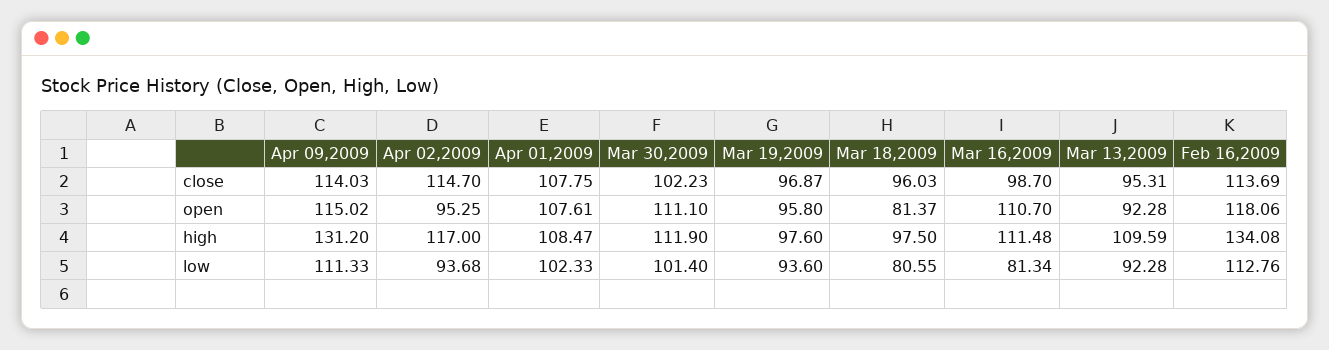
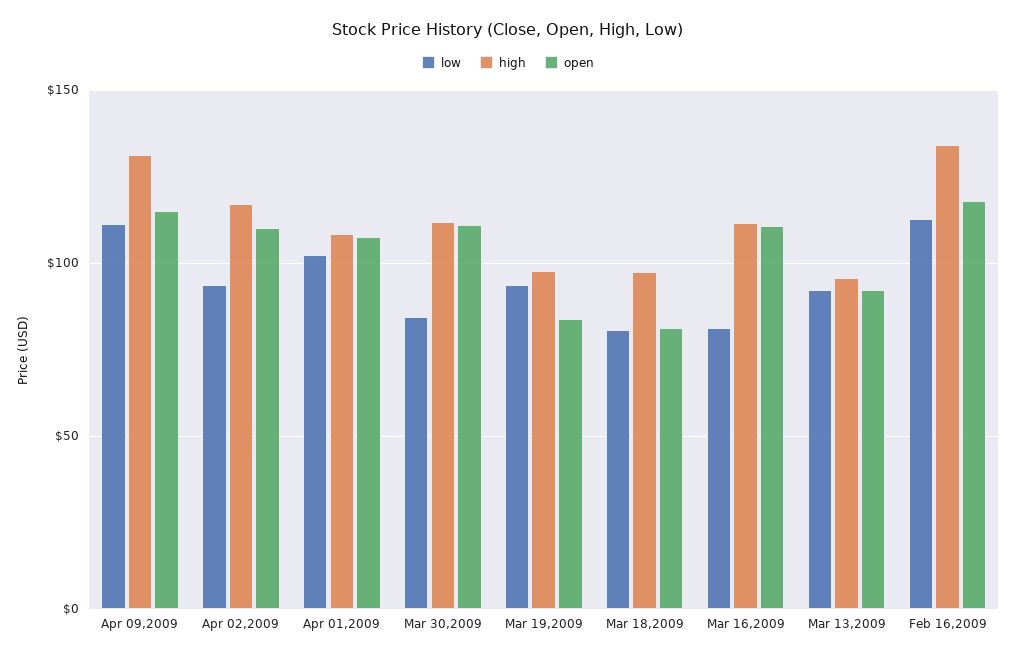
close, Apr 09,2009: 114.03 -> none
close, Apr 02,2009: 114.7 -> none
close, Apr 01,2009: 107.75 -> none
close, Mar 30,2009: 102.23 -> none
close, Mar 19,2009: 96.87 -> none
close, Mar 18,2009: 96.03 -> none
close, Mar 16,2009: 98.7 -> none
close, Mar 13,2009: 95.31 -> none
close, Feb 16,2009: 113.69 -> none
open, Apr 02,2009: 95.25 -> 110
open, Mar 19,2009: 95.8 -> 85
high, Mar 13,2009: 109.59 -> 95
low, Mar 30,2009: 101.4 -> 85

